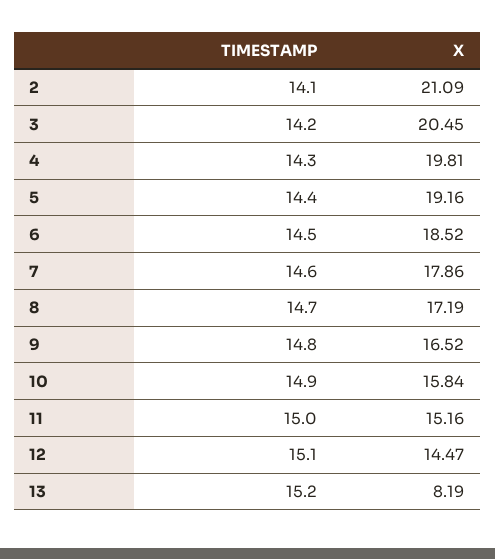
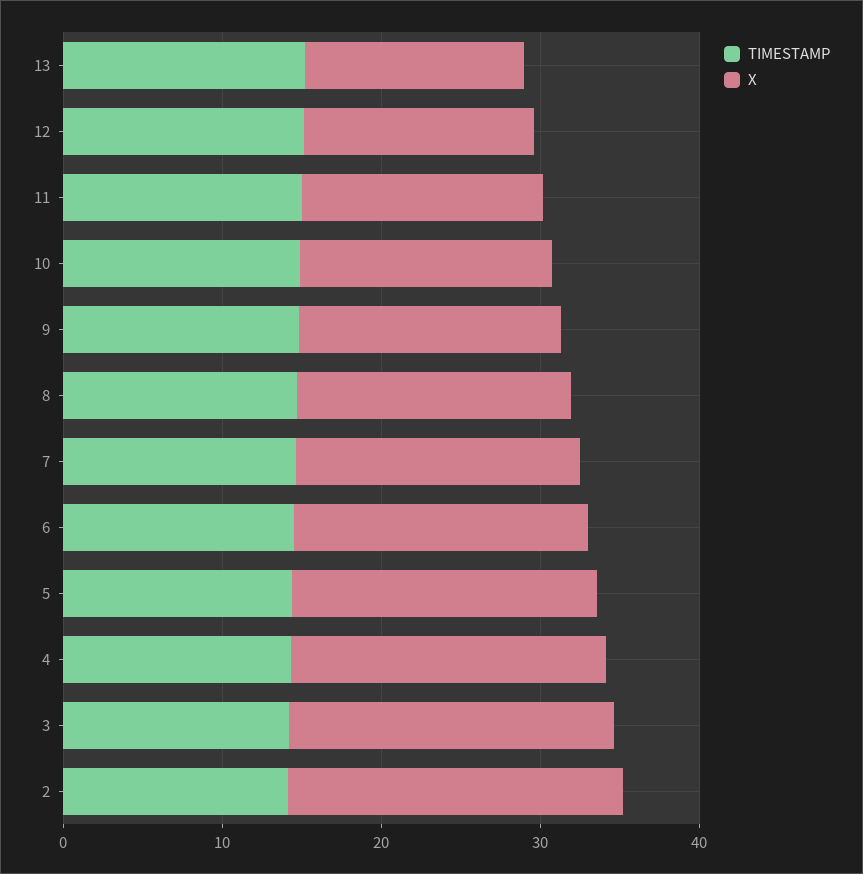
X, 13: 8.19 -> 14

